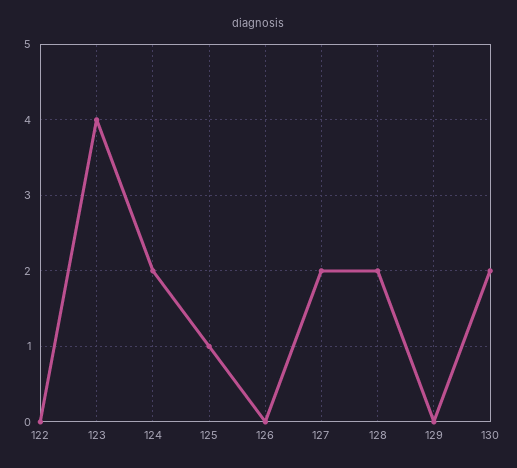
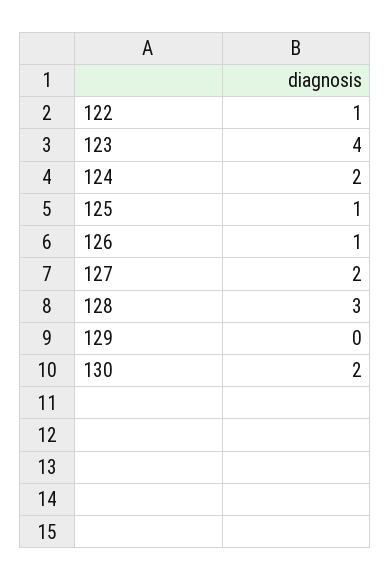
122: 0 -> 1
126: 0 -> 1
128: 2 -> 3

